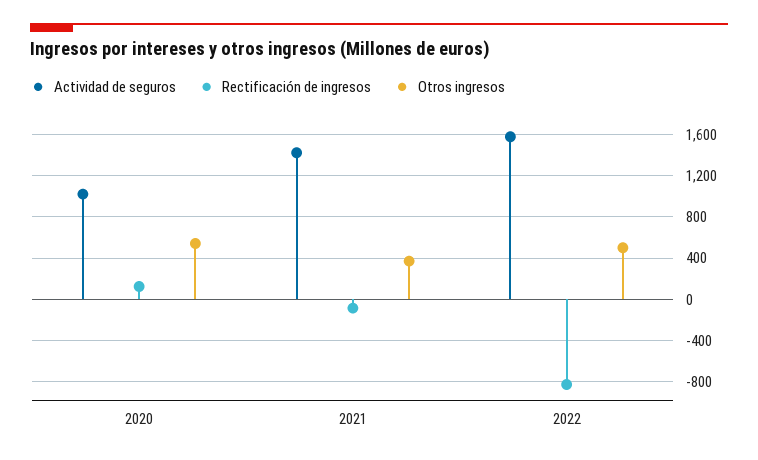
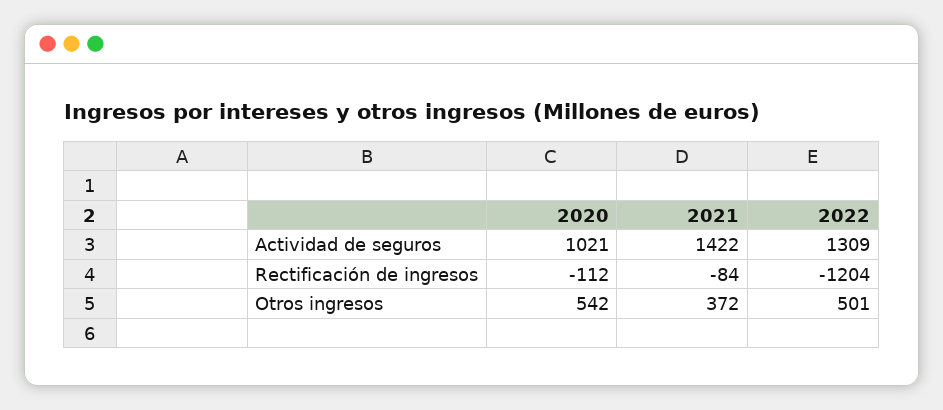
Rectificación de ingresos, 2020: 100 -> -112
Actividad de seguros, 2022: 1600 -> 1309
Rectificación de ingresos, 2022: -800 -> -1204

